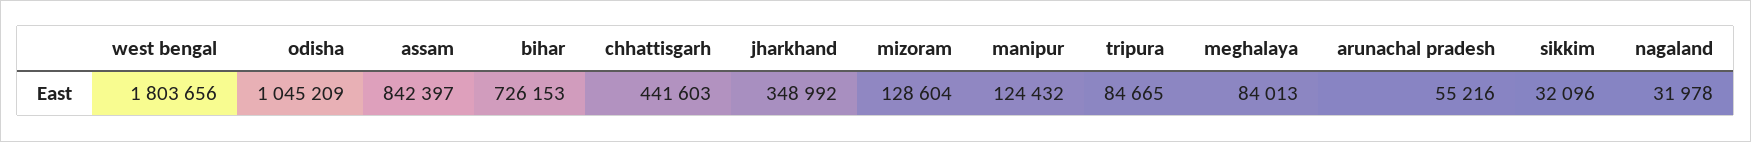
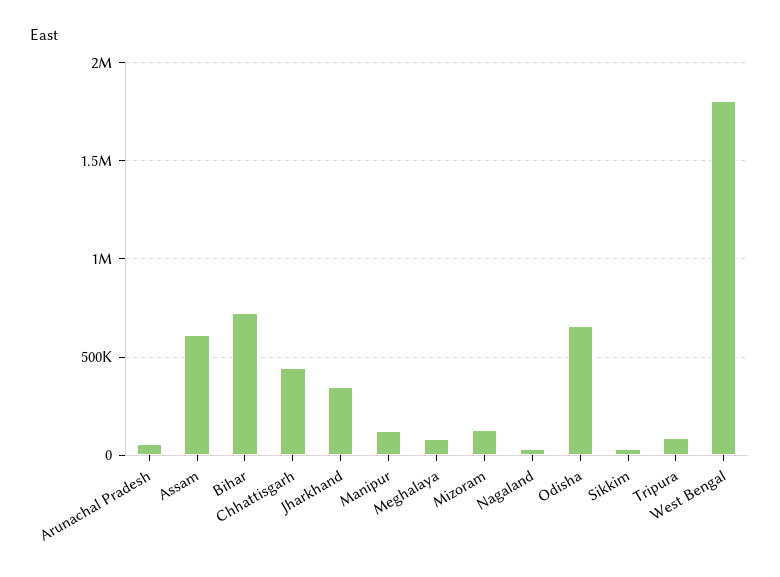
odisha: 1045209 -> 650000
assam: 842397 -> 600000

